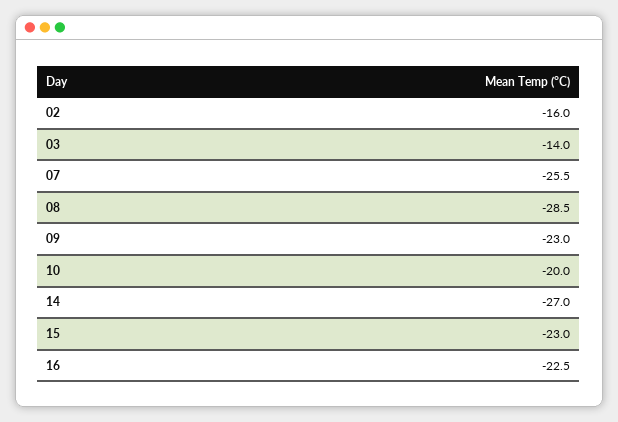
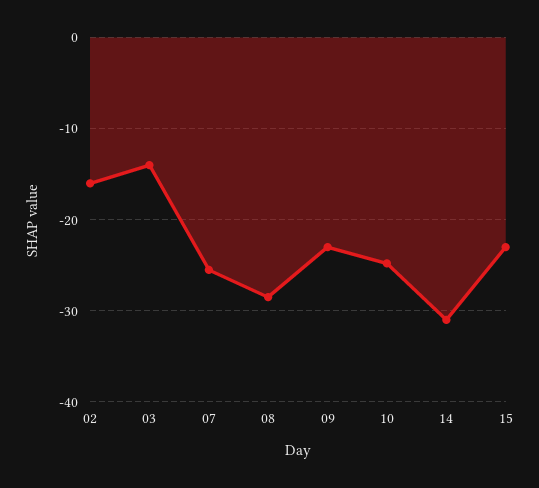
10: -20 -> -25
14: -27 -> -31
16: -22.5 -> none

